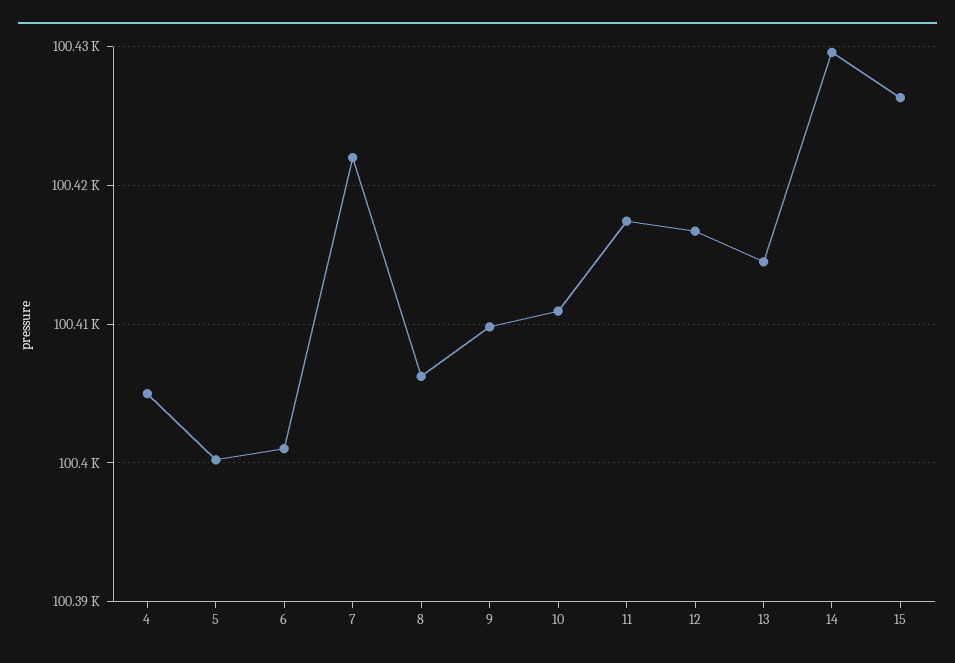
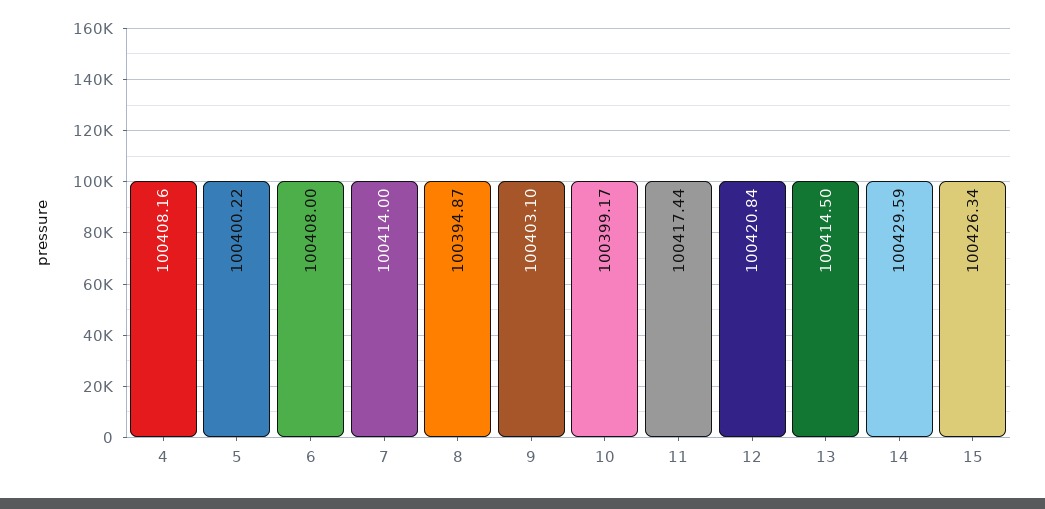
4: 100405 -> 100408.16
6: 100401 -> 100408
7: 100422 -> 100414
8: 100406 -> 100394.87
9: 100410 -> 100403.1
10: 100411 -> 100399.17
12: 100417 -> 100420.84

